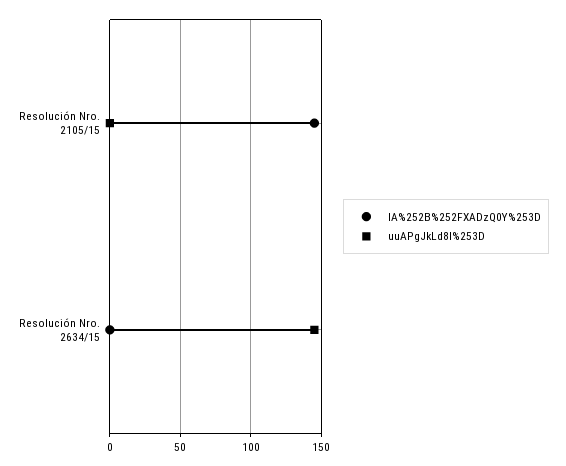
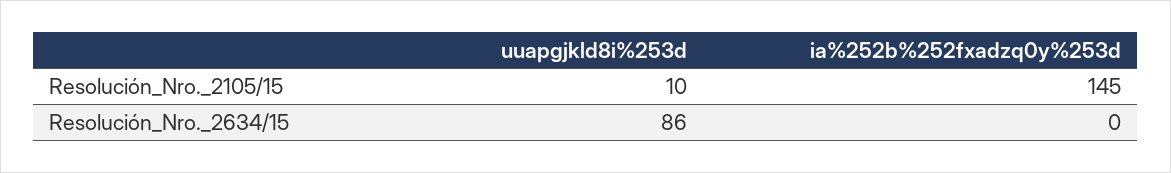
uuAPgJkLd8I%253D, Resolución Nro. 2105/15: 0 -> 10
uuAPgJkLd8I%253D, Resolución Nro. 2634/15: 145 -> 86

